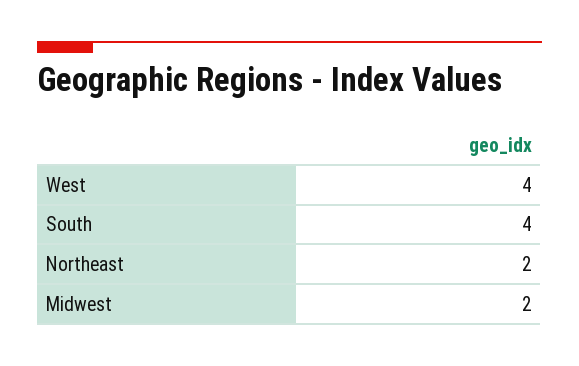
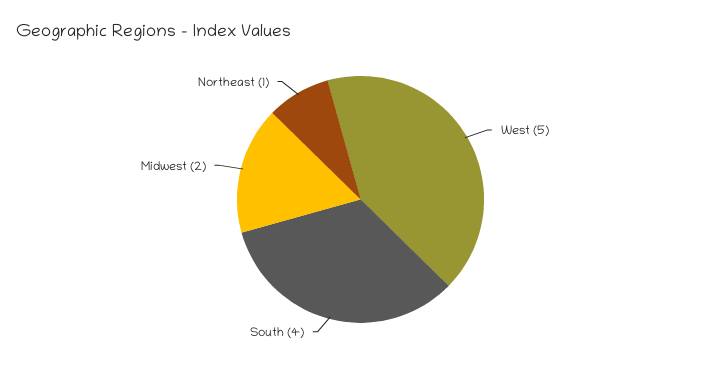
West: 4 -> 5
Northeast: 2 -> 1

